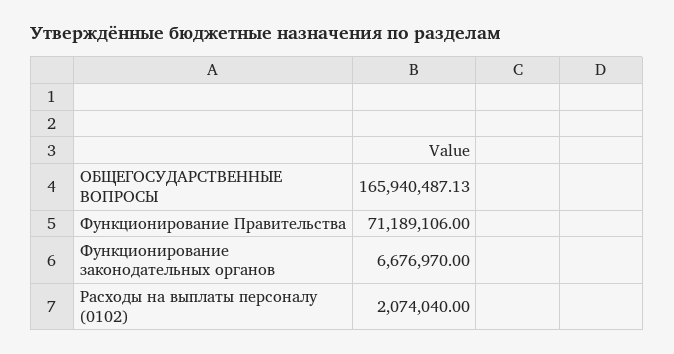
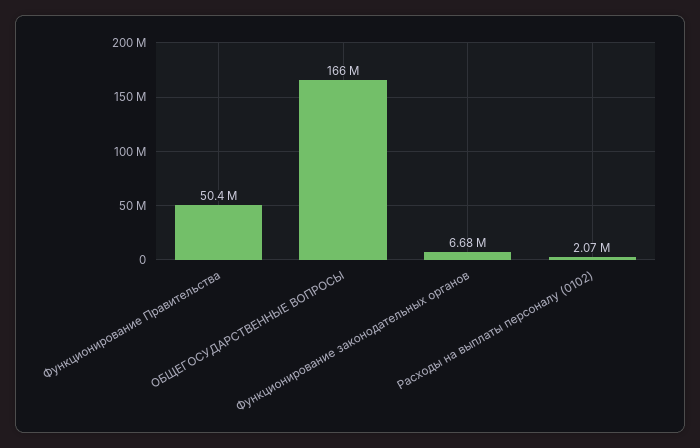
Функционирование Правительства: 71189106 -> 50400000

